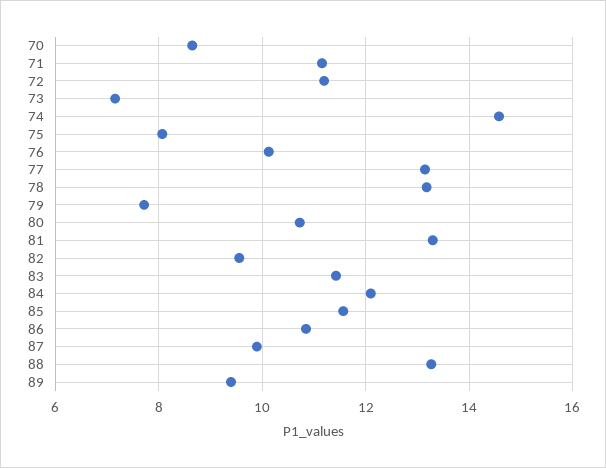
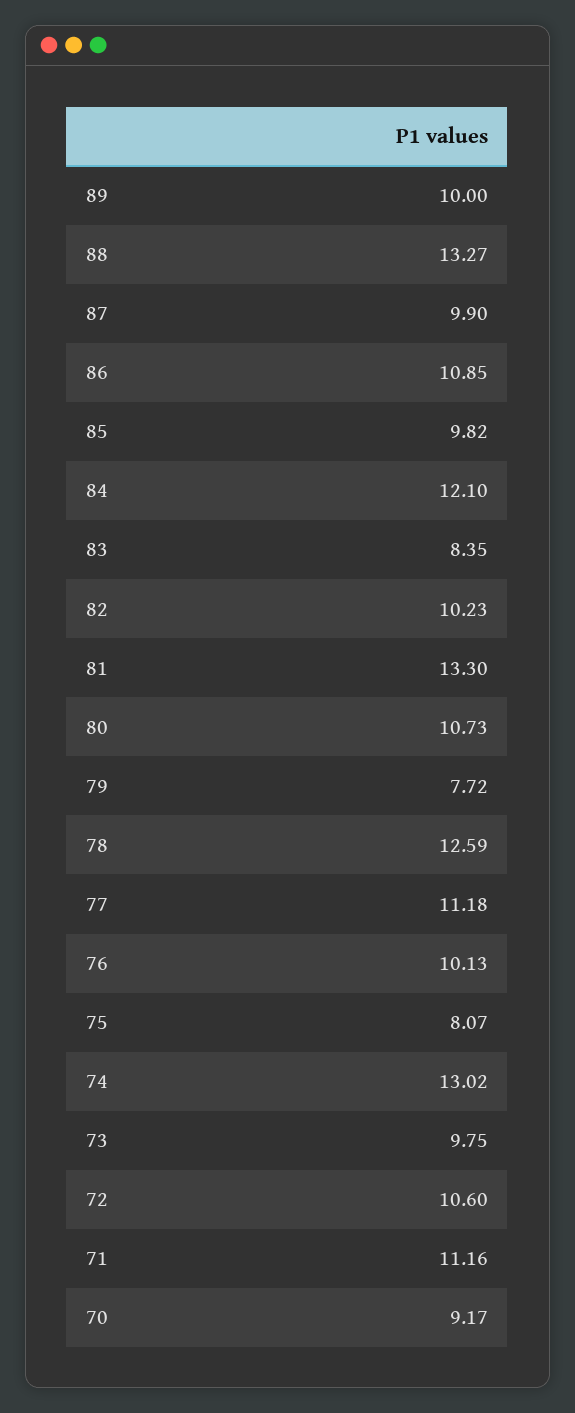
70: 8.6 -> 9.17
72: 11.2 -> 10.6
73: 7.2 -> 9.75
74: 14.6 -> 13.02
77: 13.2 -> 11.18
78: 13.2 -> 12.59
82: 9.6 -> 10.23
83: 11.4 -> 8.35
85: 11.6 -> 9.82
89: 9.4 -> 10

